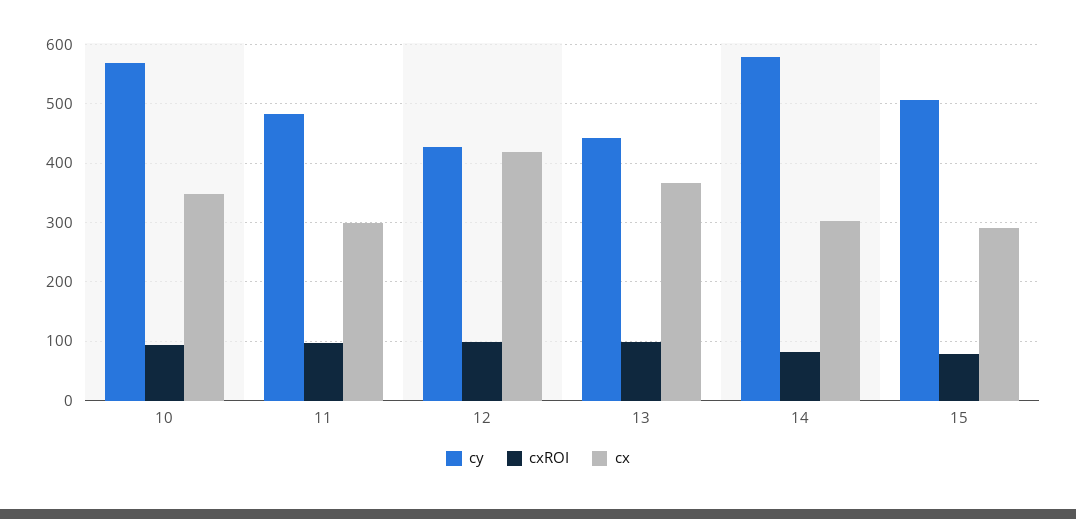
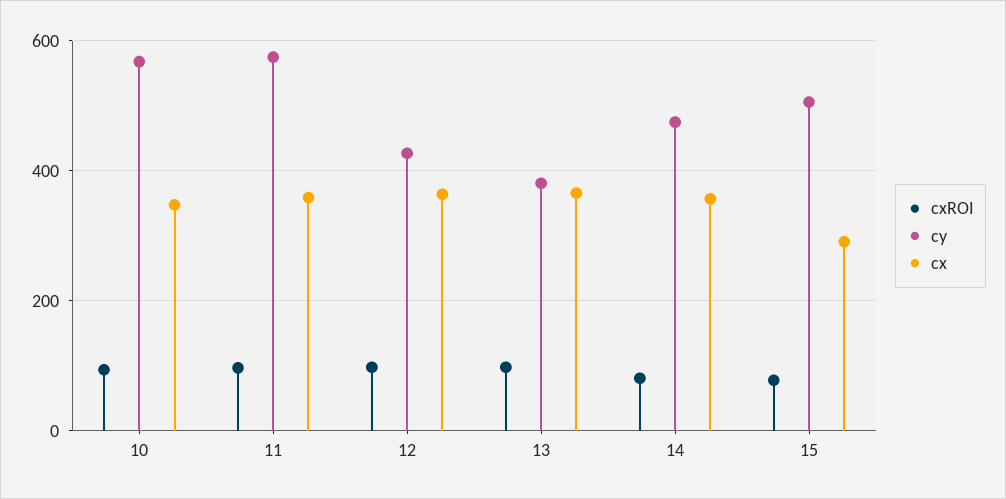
cy, 11: 480 -> 580
cx, 11: 300 -> 360
cx, 12: 420 -> 360
cy, 13: 440 -> 380
cy, 14: 580 -> 480
cx, 14: 300 -> 360

